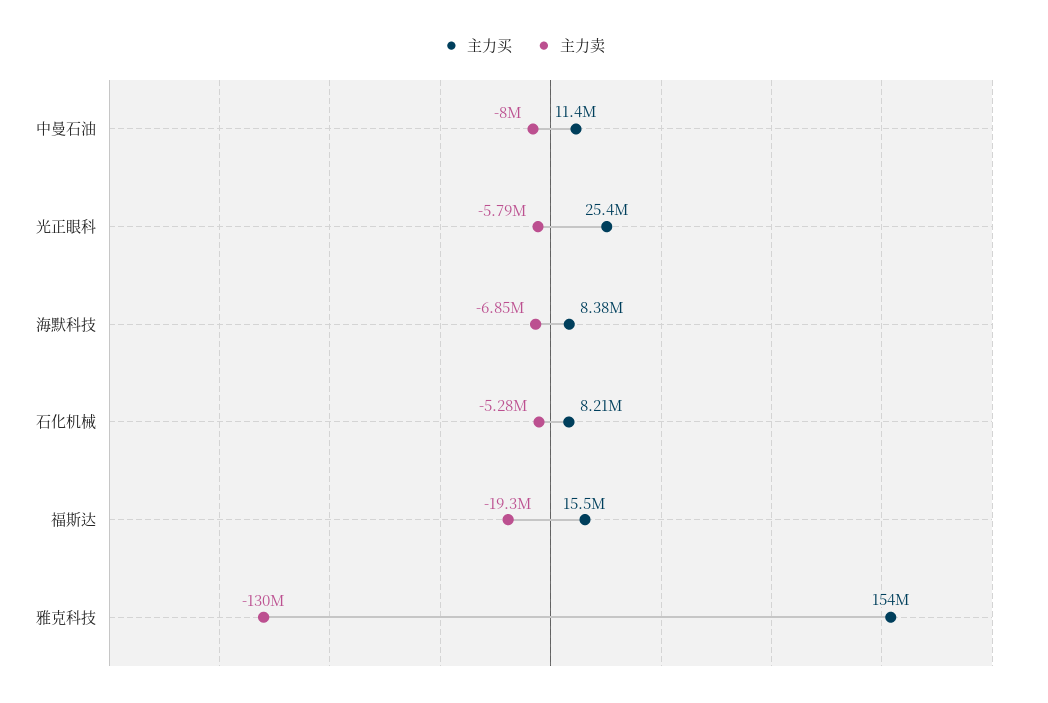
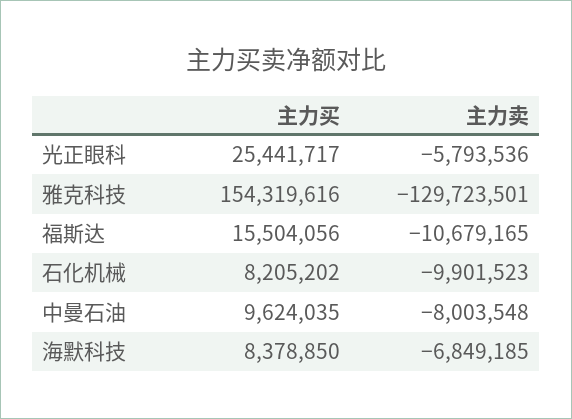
主力买, 中曼石油: 11400000 -> 9624035
主力卖, 石化机械: -5280000 -> -9901523
主力卖, 福斯达: -19300000 -> -10679165

